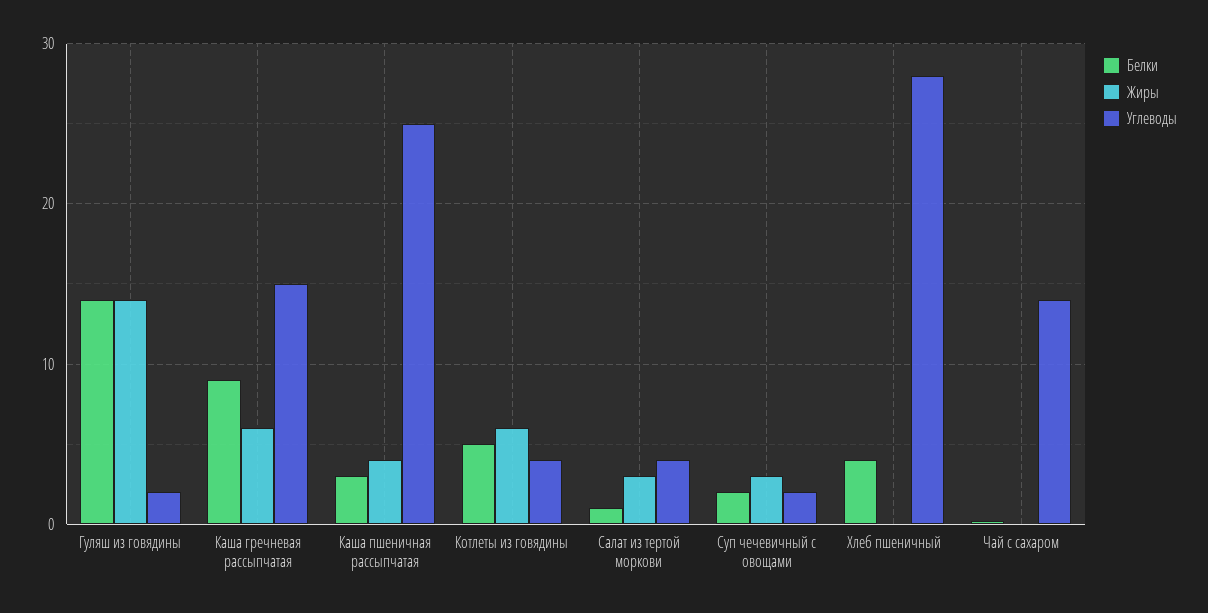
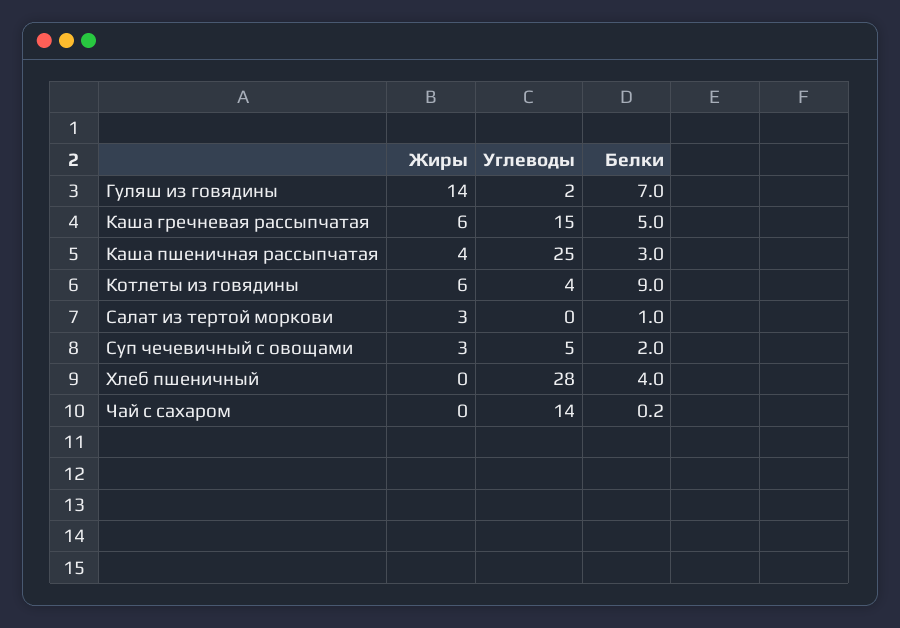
Белки, Гуляш из говядины: 14 -> 7
Белки, Каша гречневая рассыпчатая: 9 -> 5
Белки, Котлеты из говядины: 5 -> 9
Углеводы, Салат из тертой моркови: 4 -> 0
Углеводы, Суп чечевичный с овощами: 2 -> 5

